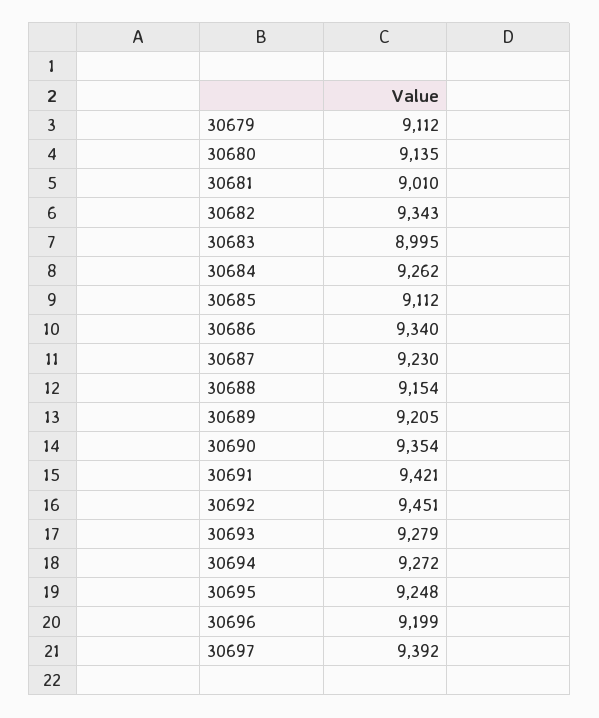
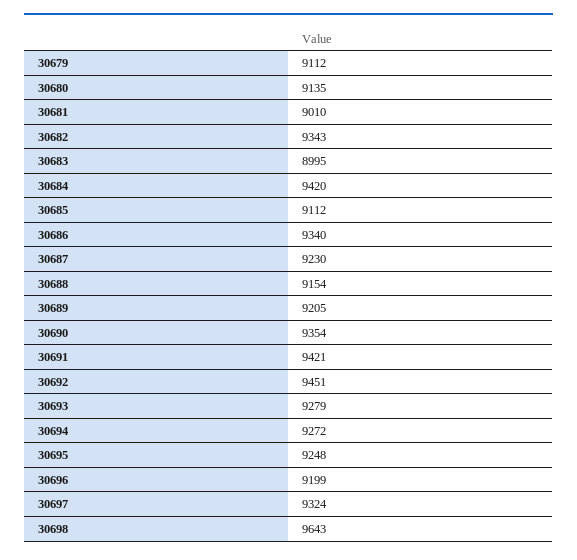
30684: 9262 -> 9420
30697: 9392 -> 9324
30698: none -> 9643

